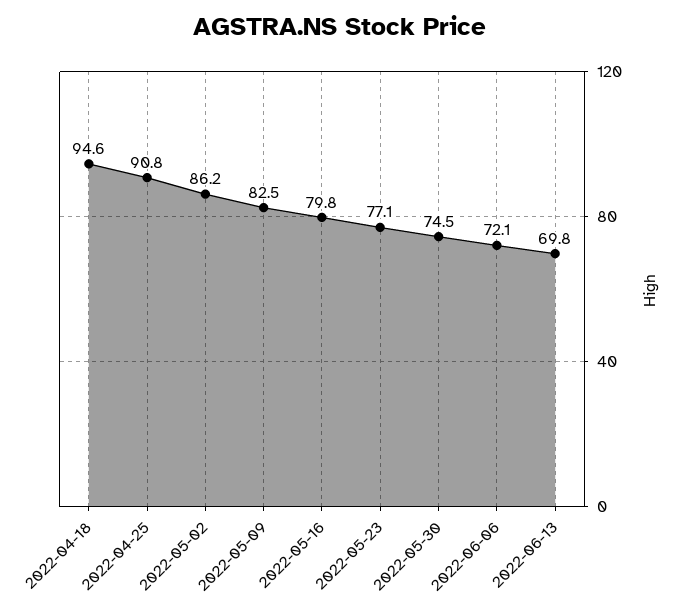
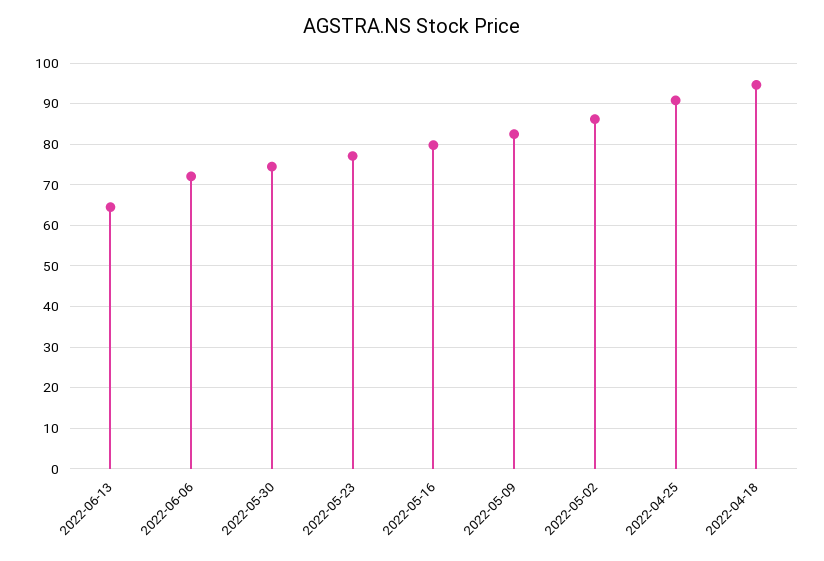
2022-06-13: 69.8 -> 64

